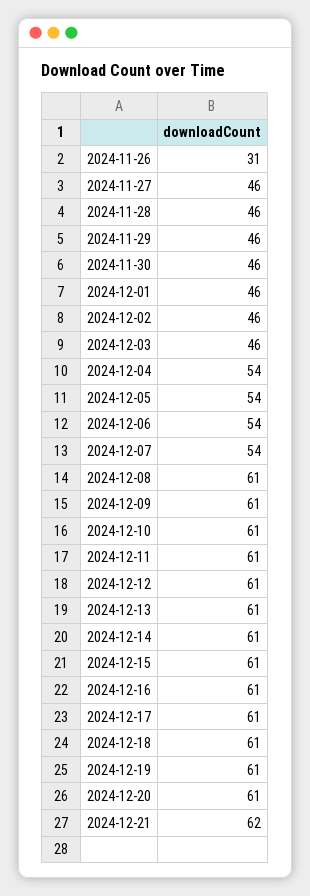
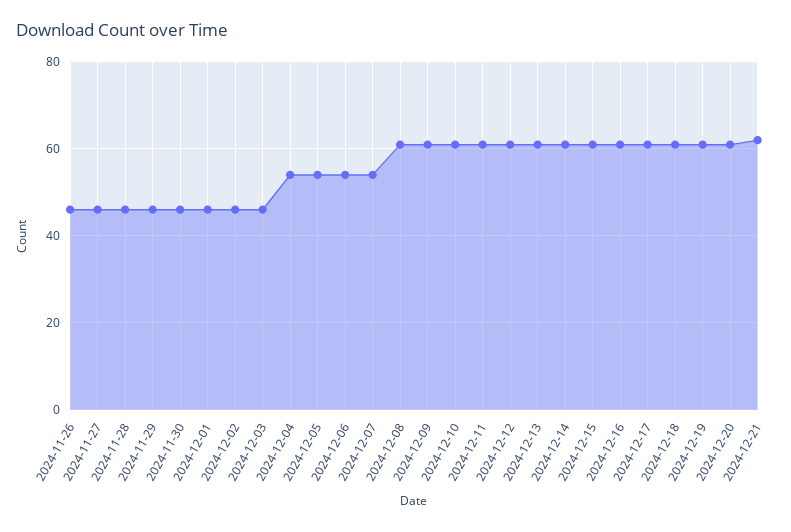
2024-11-26: 31 -> 45

